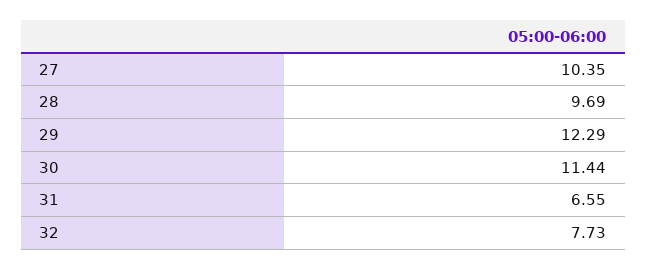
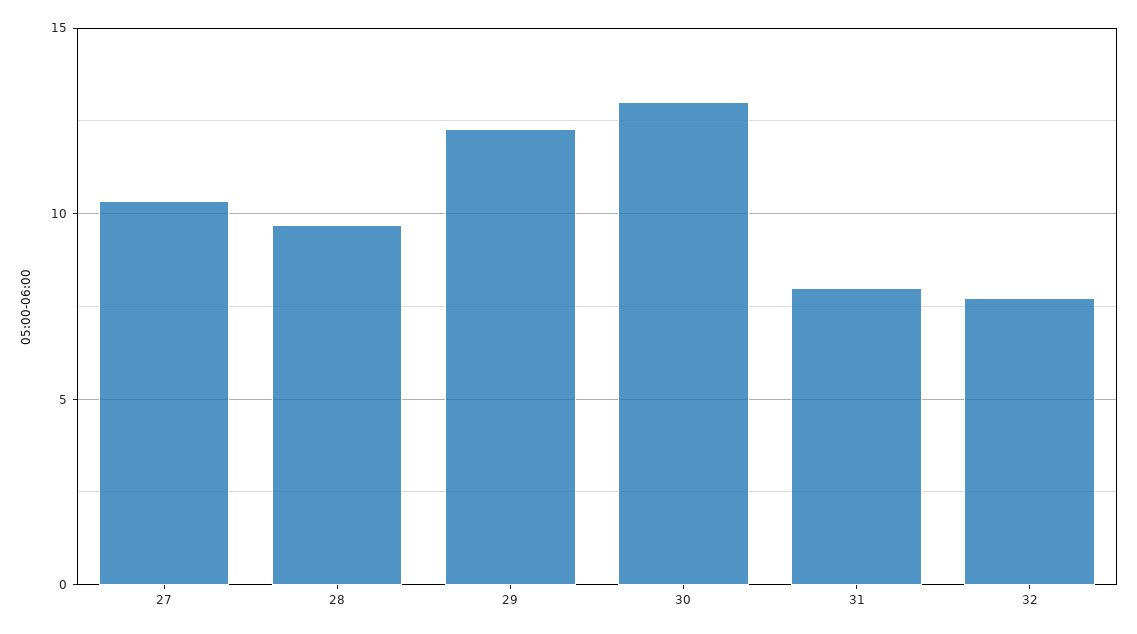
30: 11.44 -> 13
31: 6.55 -> 8

